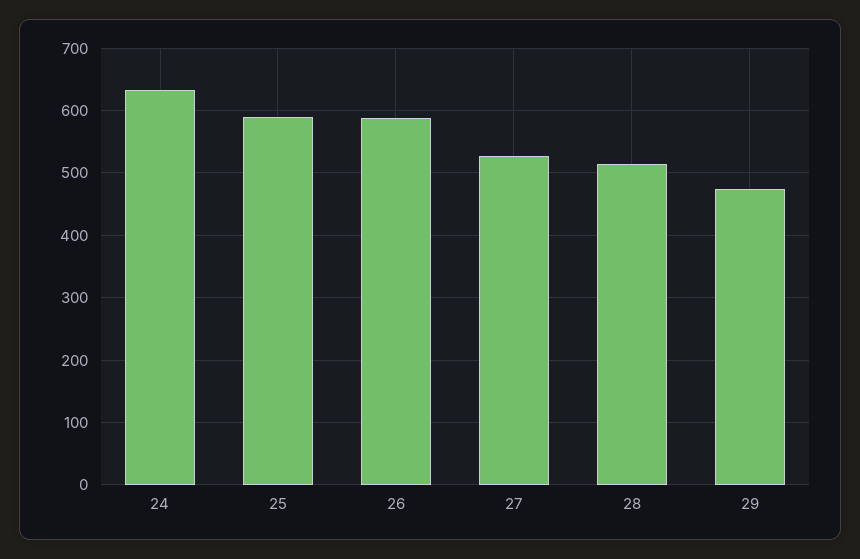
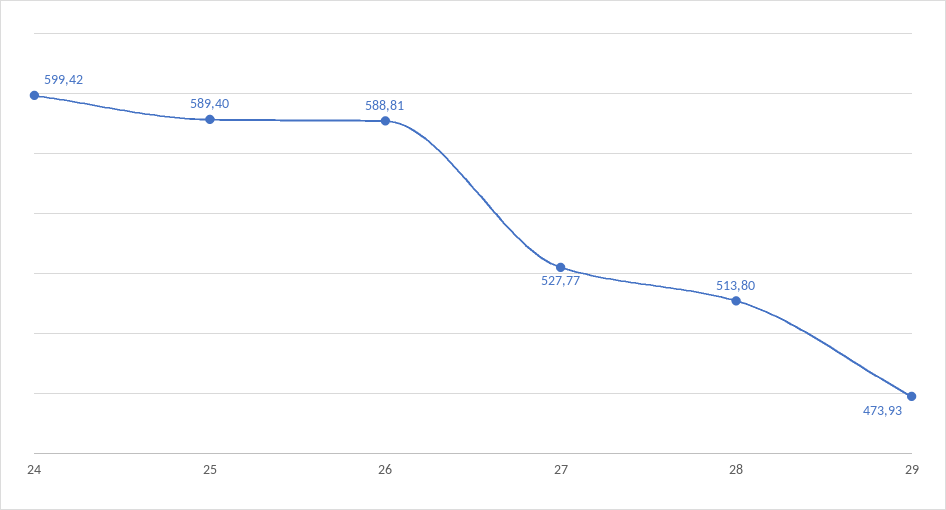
24: 630 -> 599.42

